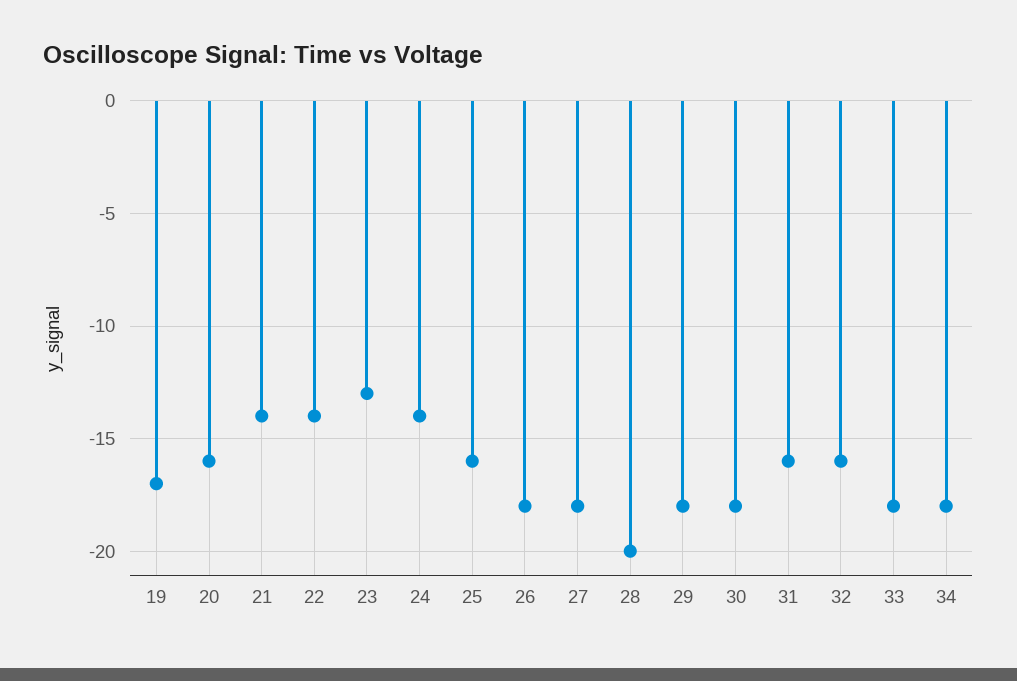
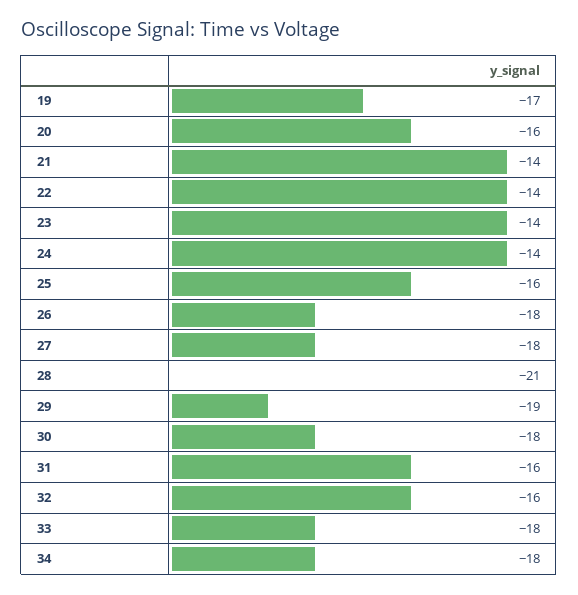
23: -13 -> -14
28: -20 -> -21
29: -18 -> -19

